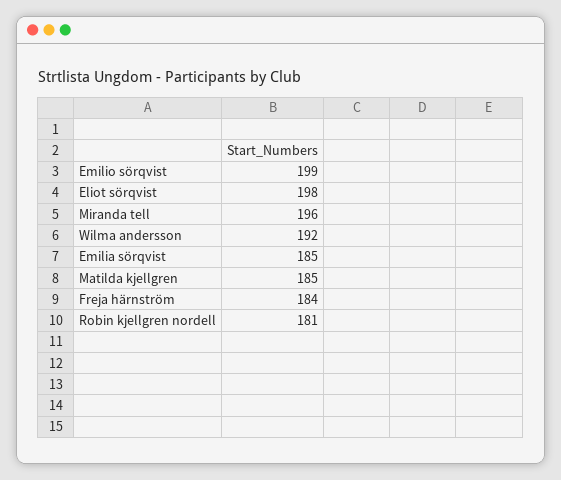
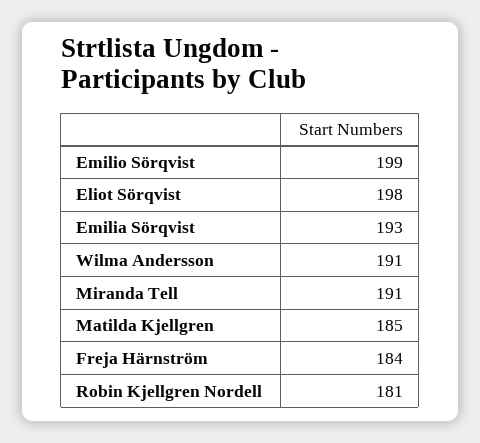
Miranda tell: 196 -> 191
Wilma andersson: 192 -> 191
Emilia sörqvist: 185 -> 193

